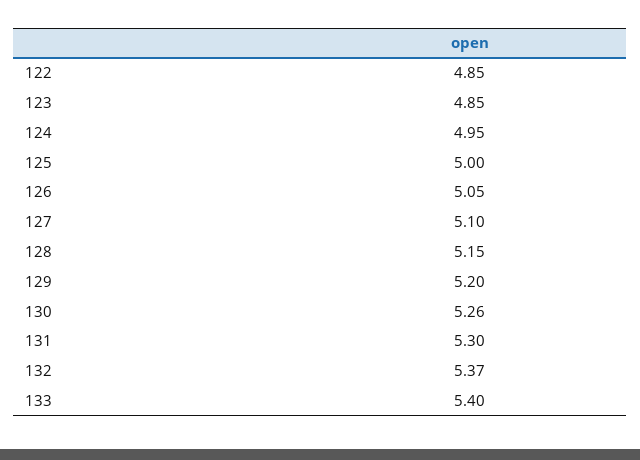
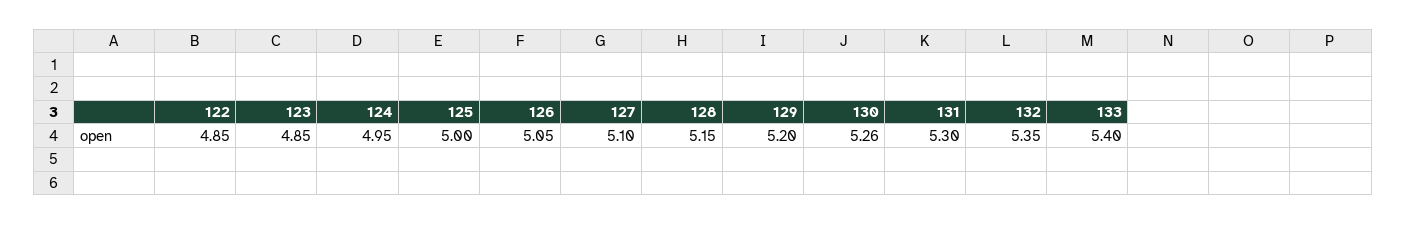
132: 5.37 -> 5.35

